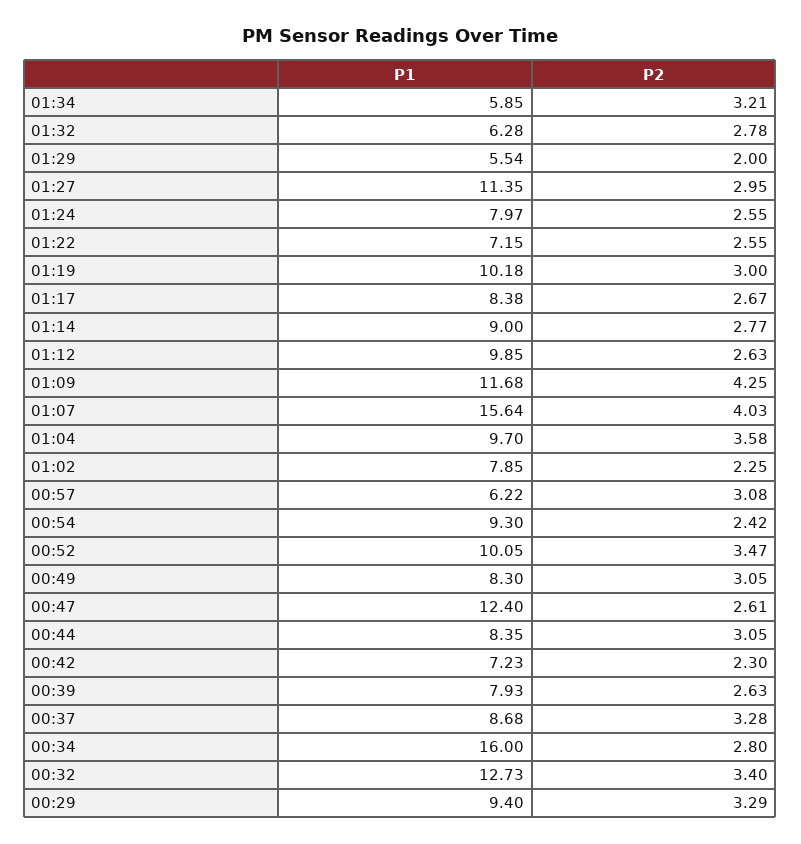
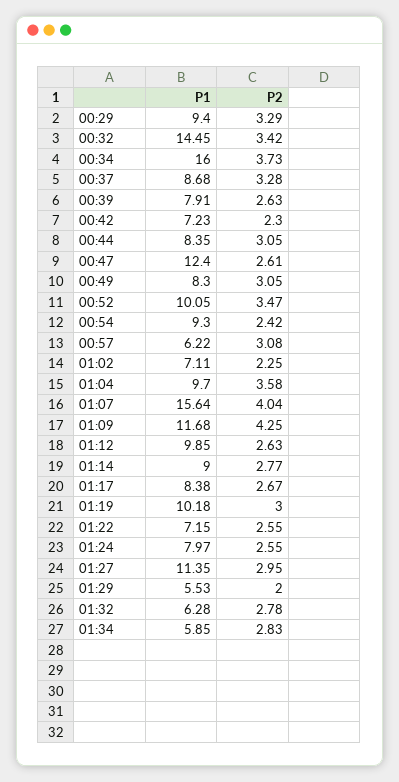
P2, 01:34: 3.21 -> 2.83
P1, 01:29: 5.54 -> 5.53
P2, 01:07: 4.03 -> 4.04
P1, 01:02: 7.85 -> 7.11
P1, 00:39: 7.93 -> 7.91
P2, 00:34: 2.8 -> 3.73
P1, 00:32: 12.73 -> 14.45
P2, 00:32: 3.4 -> 3.42

